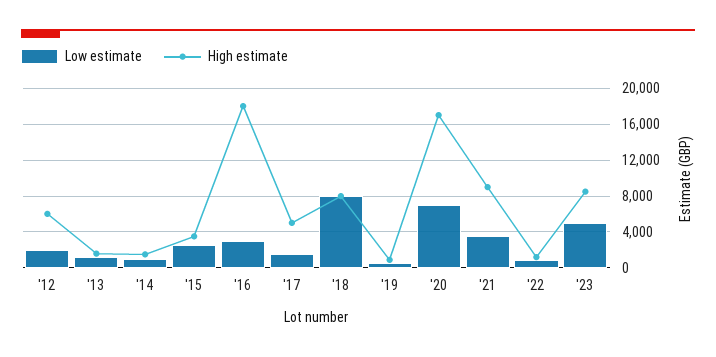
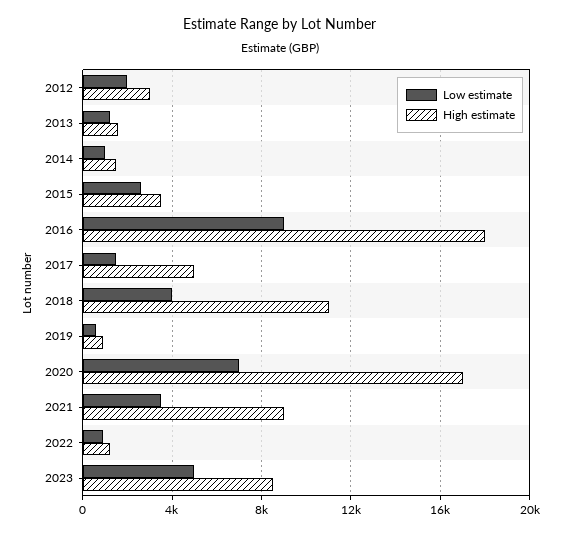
High estimate, '12: 6000 -> 3000
Low estimate, '16: 3000 -> 9000
Low estimate, '18: 8000 -> 4000
High estimate, '18: 8000 -> 11000

